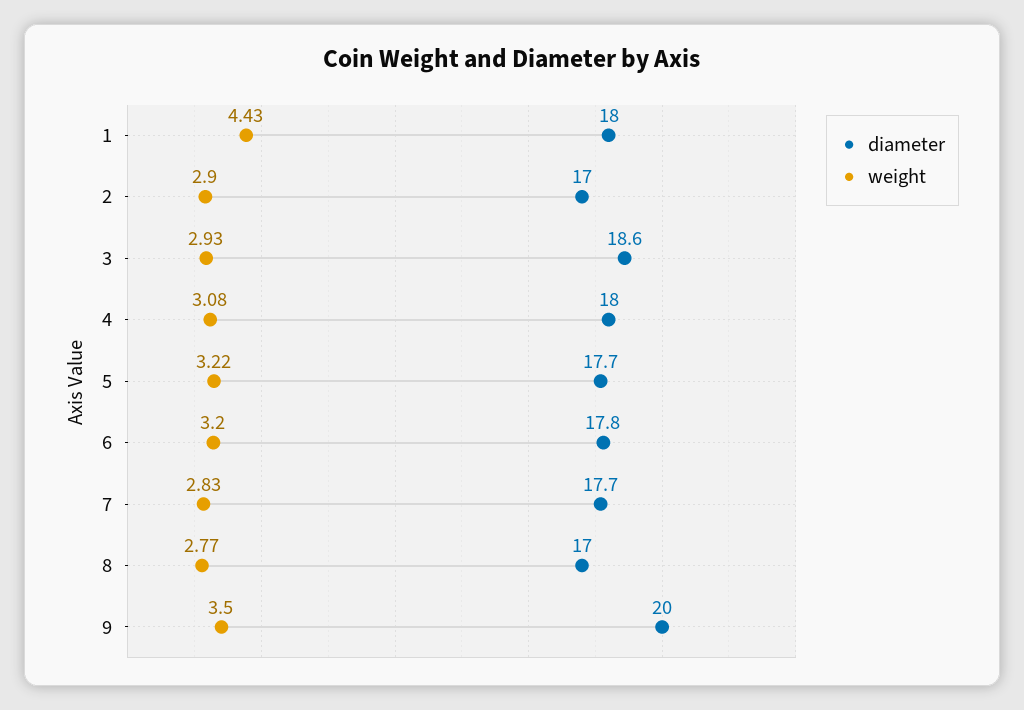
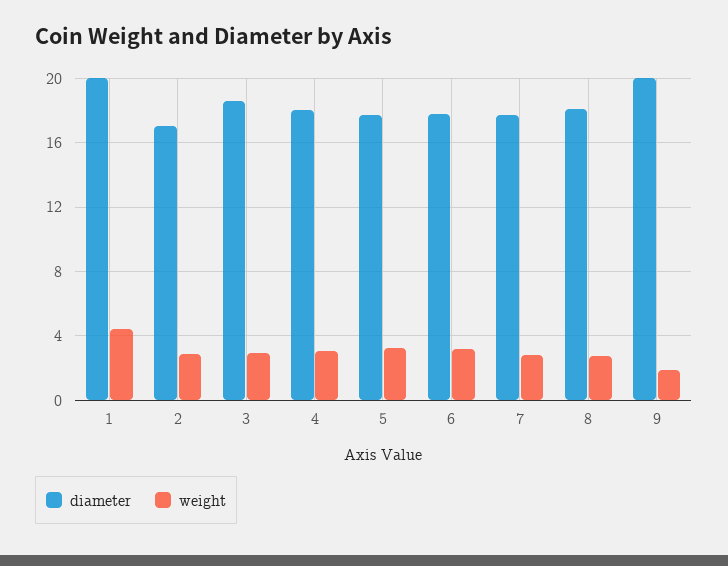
diameter, 1: 18 -> 20
diameter, 8: 17 -> 18
weight, 9: 3.5 -> 2

